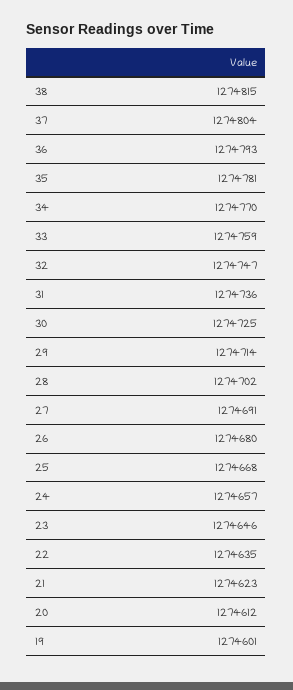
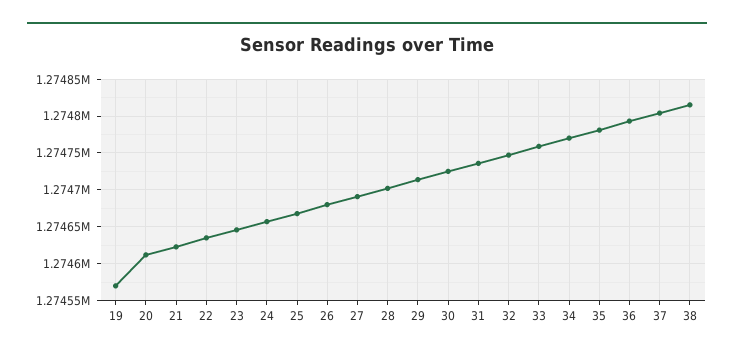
19: 1274601 -> 1274570

